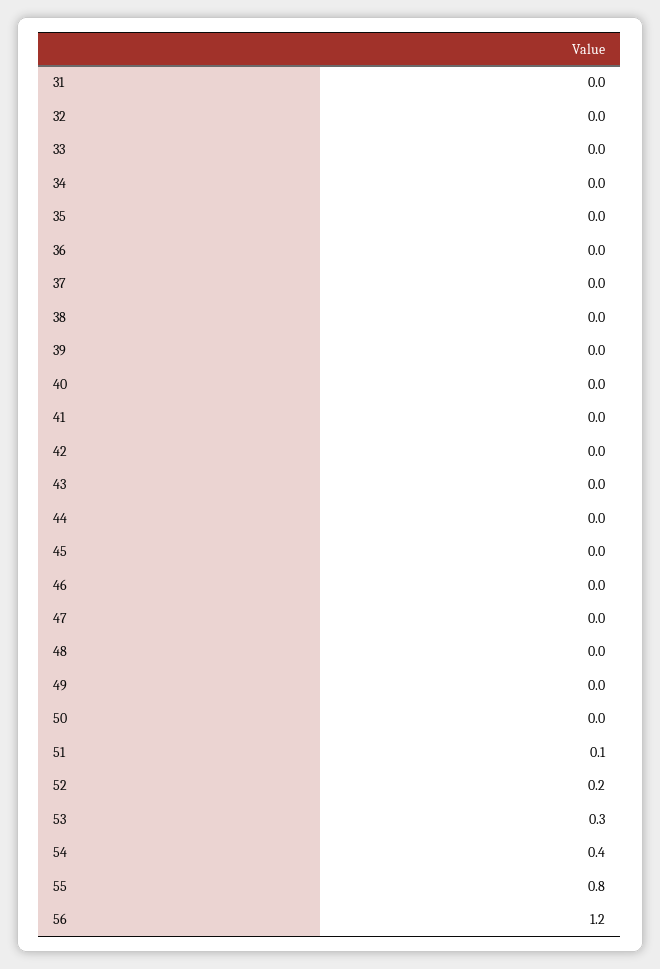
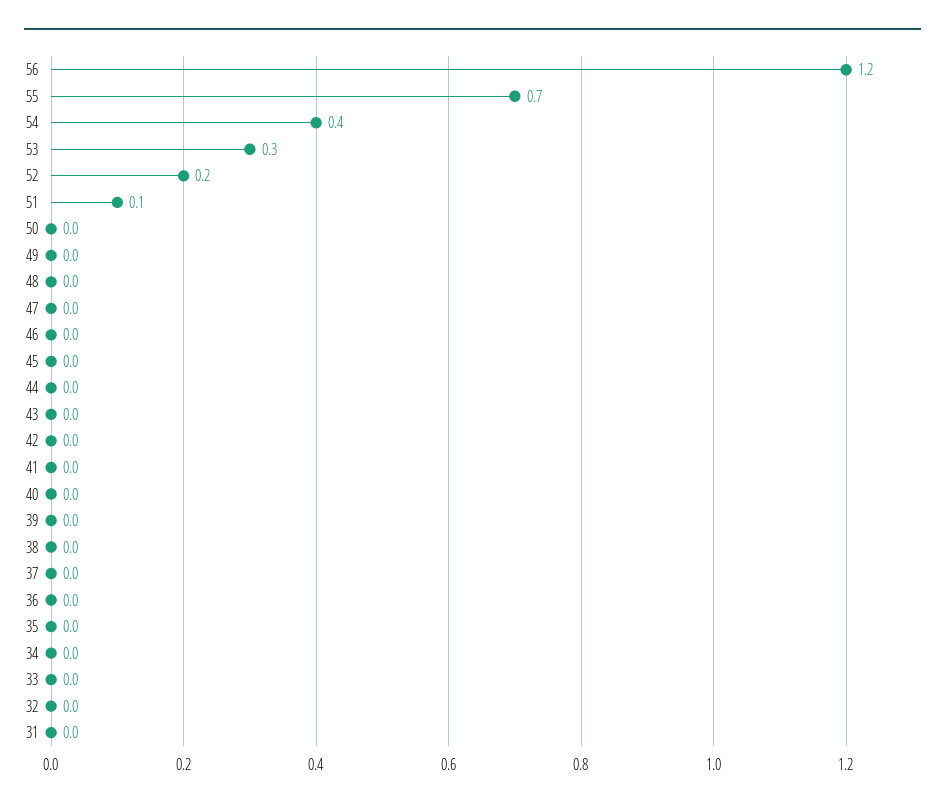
55: 0.8 -> 0.7

